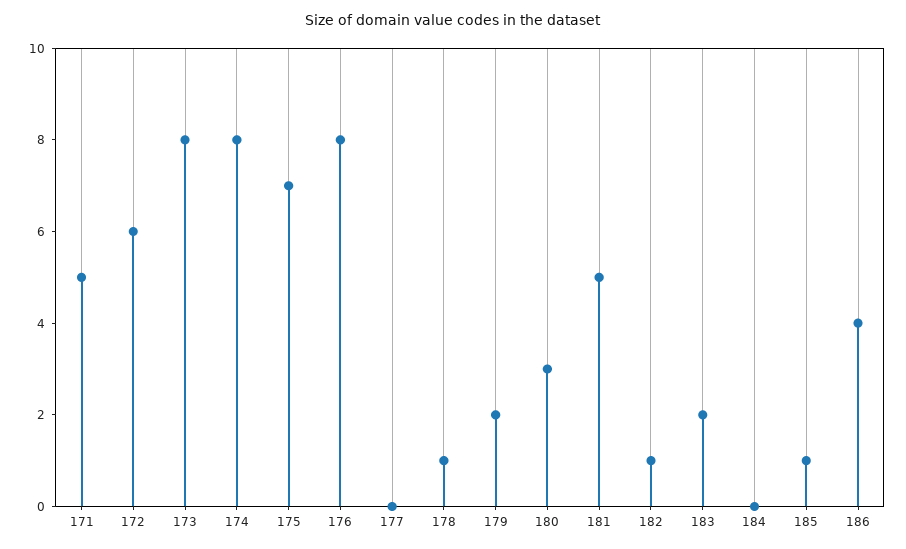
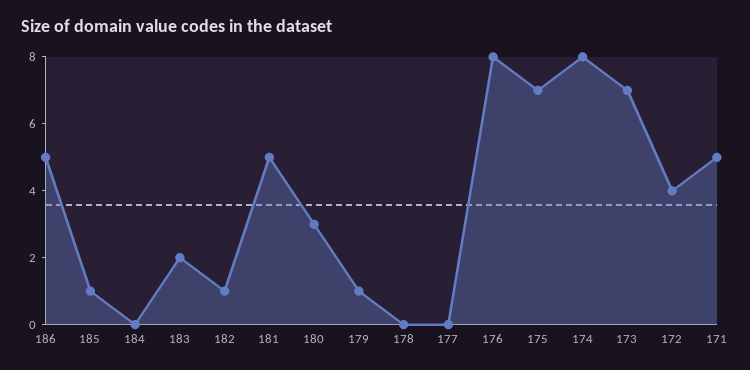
172: 6 -> 4
173: 8 -> 7
178: 1 -> 0
179: 2 -> 1
186: 4 -> 5

